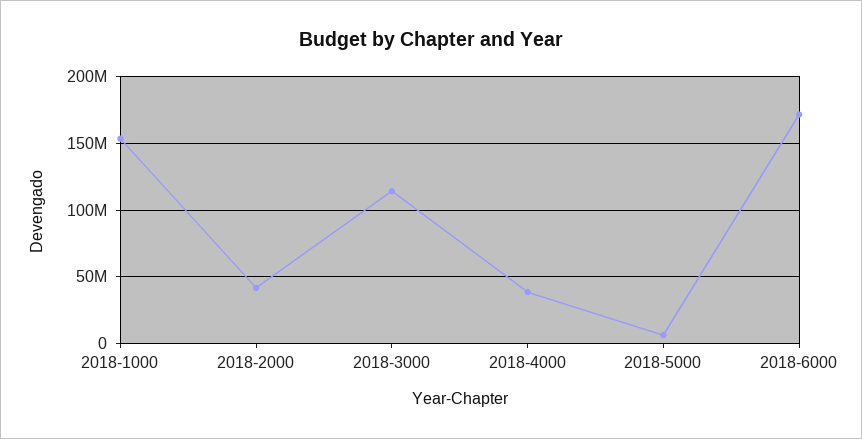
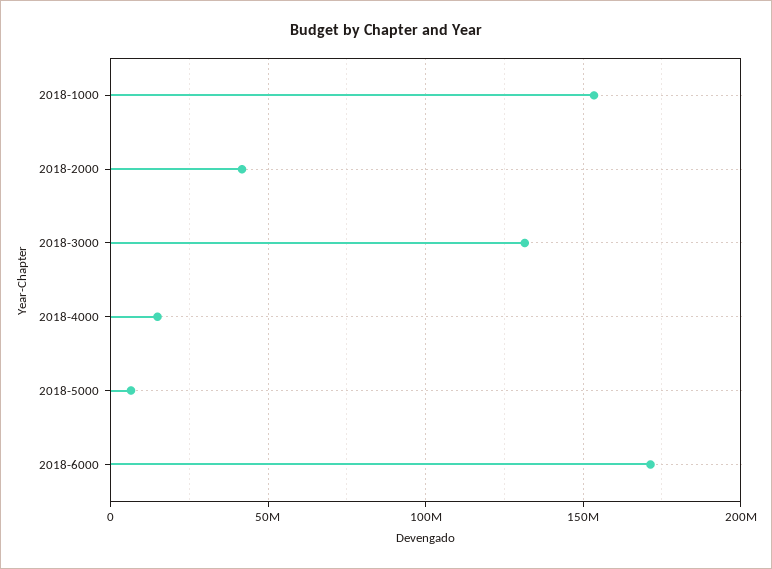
2018-3000: 115000000 -> 130000000
2018-4000: 40000000 -> 15000000

